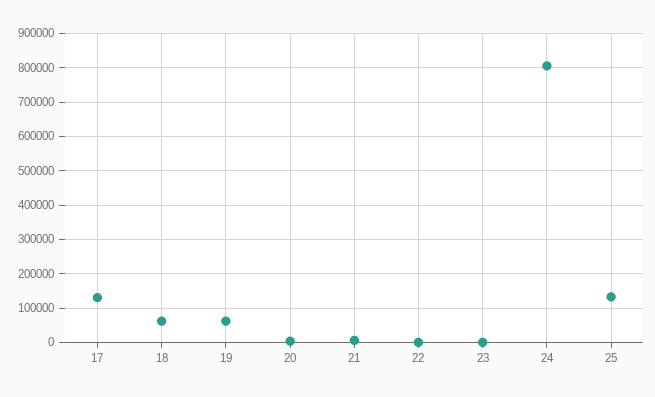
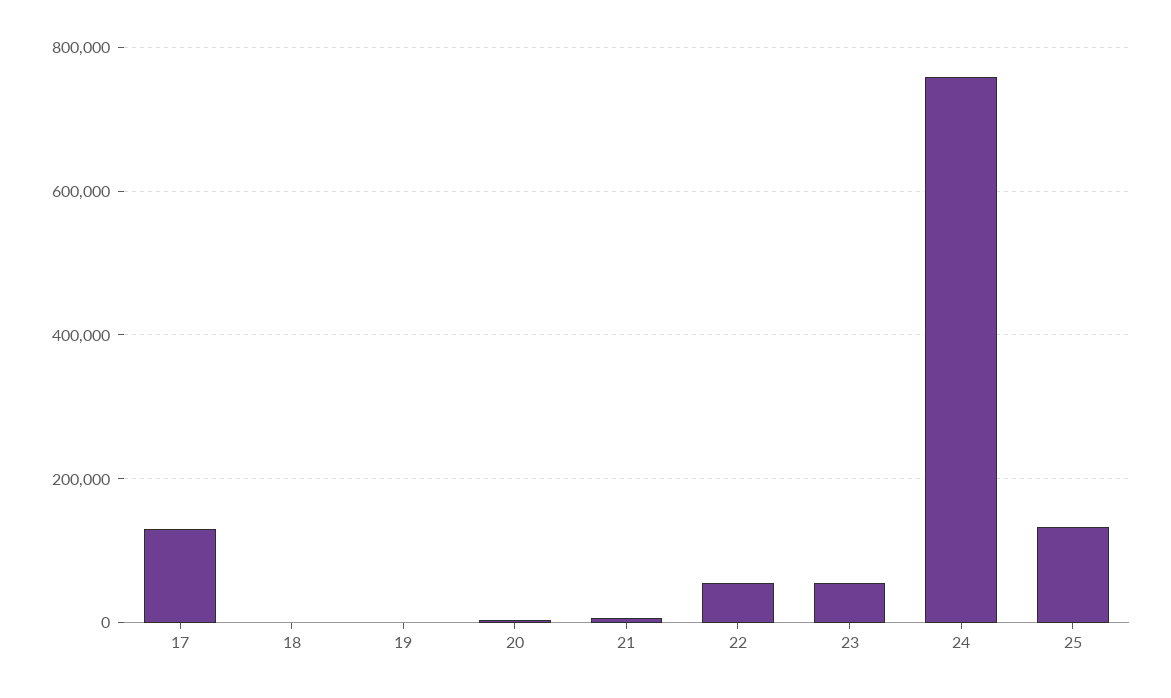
18: 60000 -> 0
19: 60000 -> 0
22: 0 -> 60000
23: 0 -> 60000
24: 800000 -> 760000

